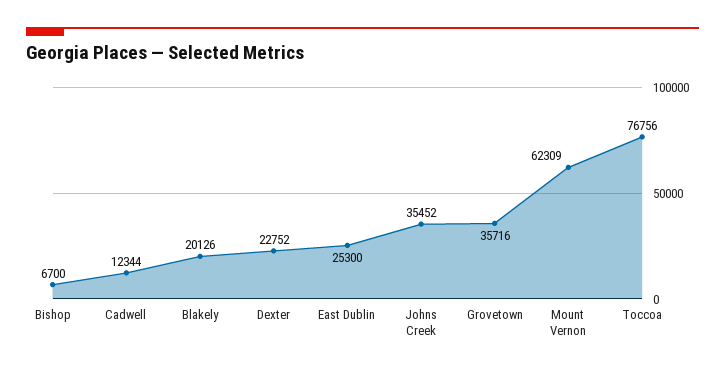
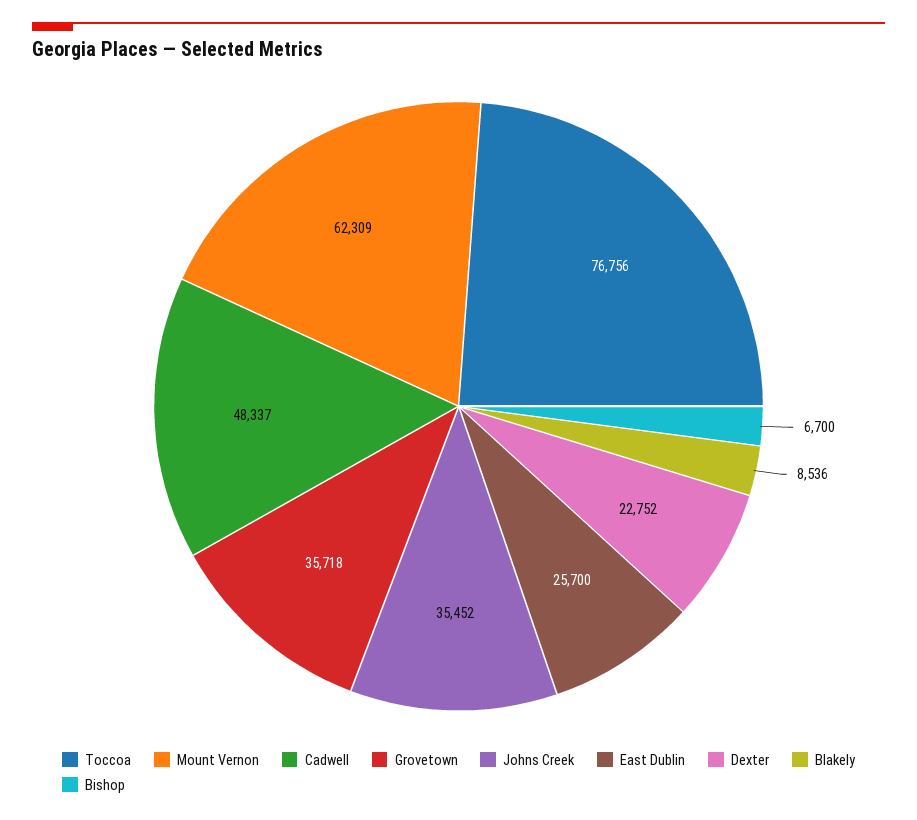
Cadwell: 12344 -> 48337
Blakely: 20126 -> 8536
East Dublin: 25300 -> 25700
Grovetown: 35716 -> 35718

